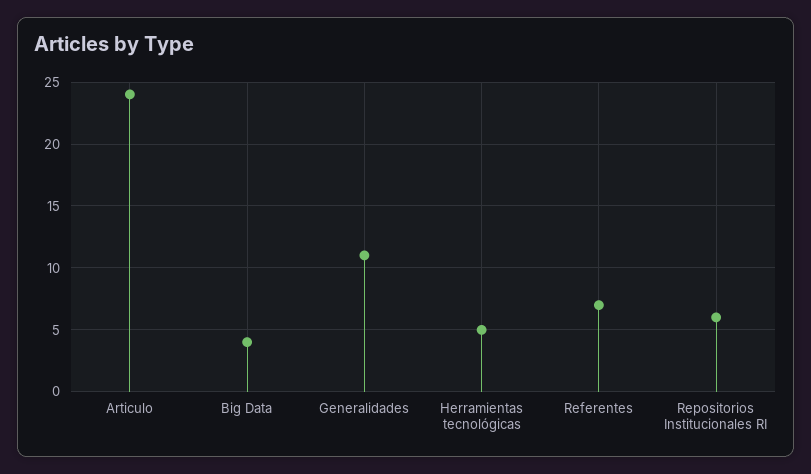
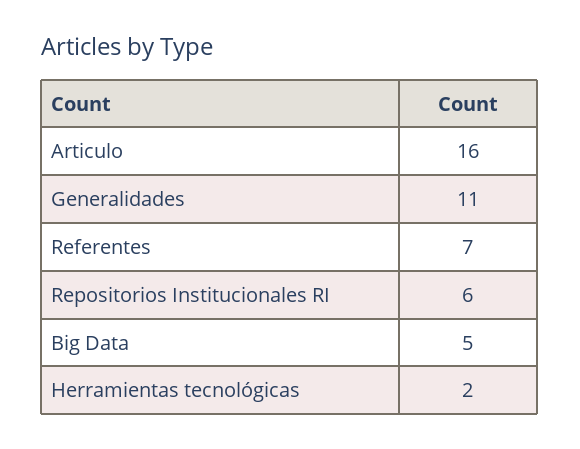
Articulo: 24 -> 16
Big Data: 4 -> 5
Herramientas tecnológicas: 5 -> 2

